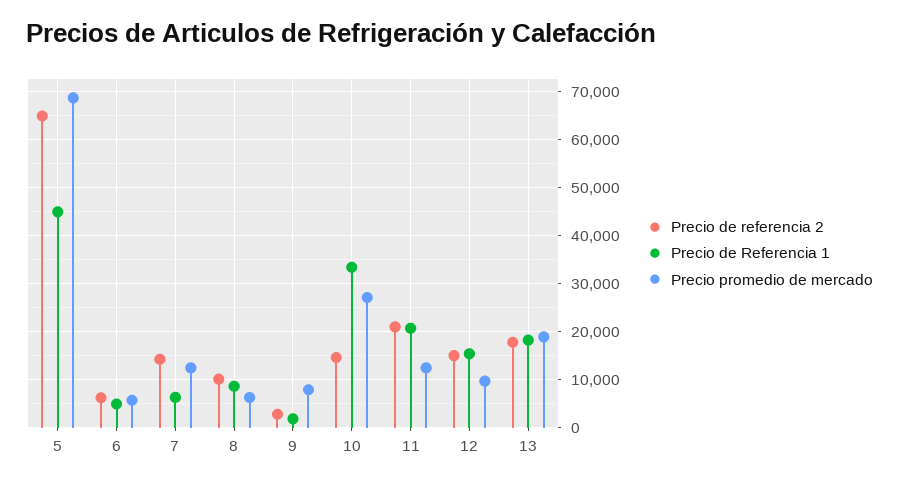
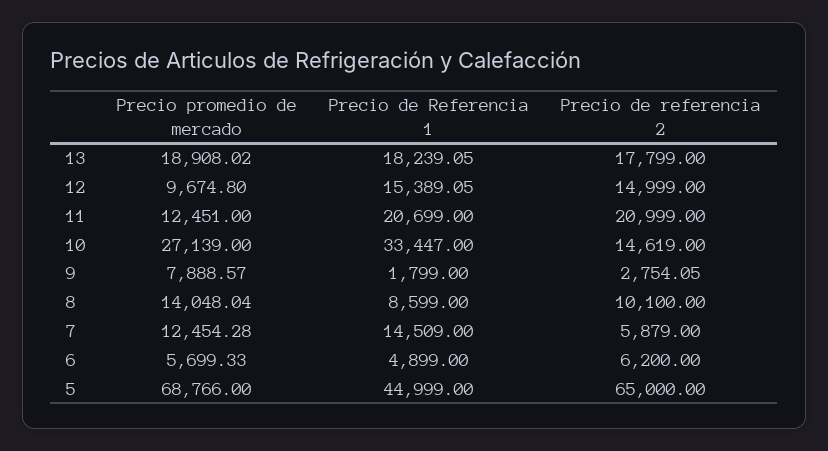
Precio de referencia 2, 7: 14000 -> 5879
Precio de Referencia 1, 7: 6000 -> 14509
Precio promedio de mercado, 8: 6000 -> 14048.04

